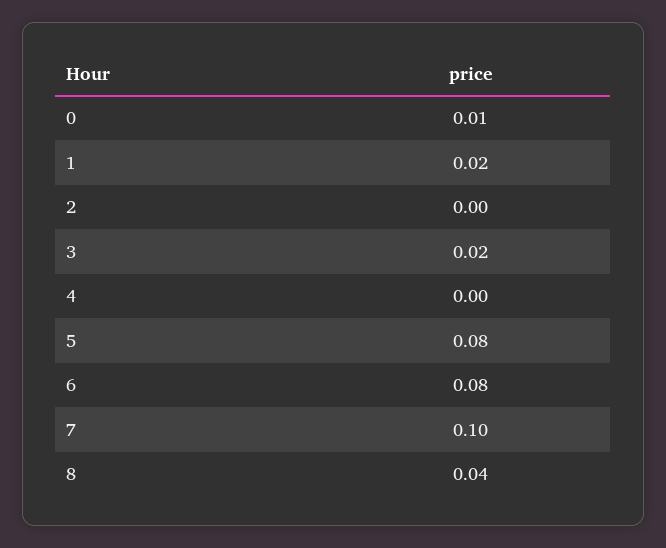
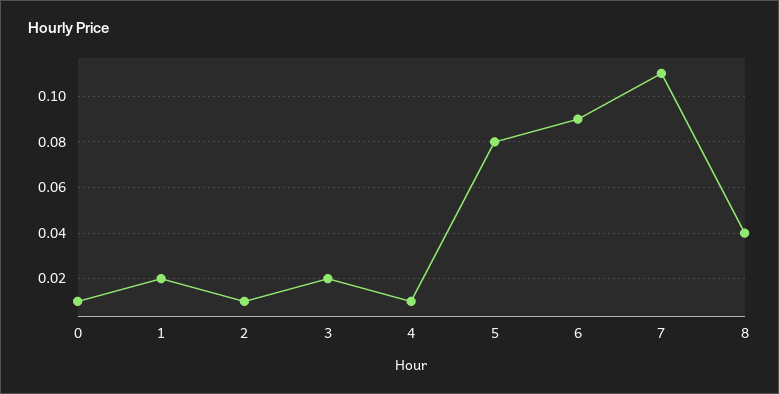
2: 0 -> 0.01
4: 0 -> 0.01
6: 0.08 -> 0.09
7: 0.1 -> 0.11

